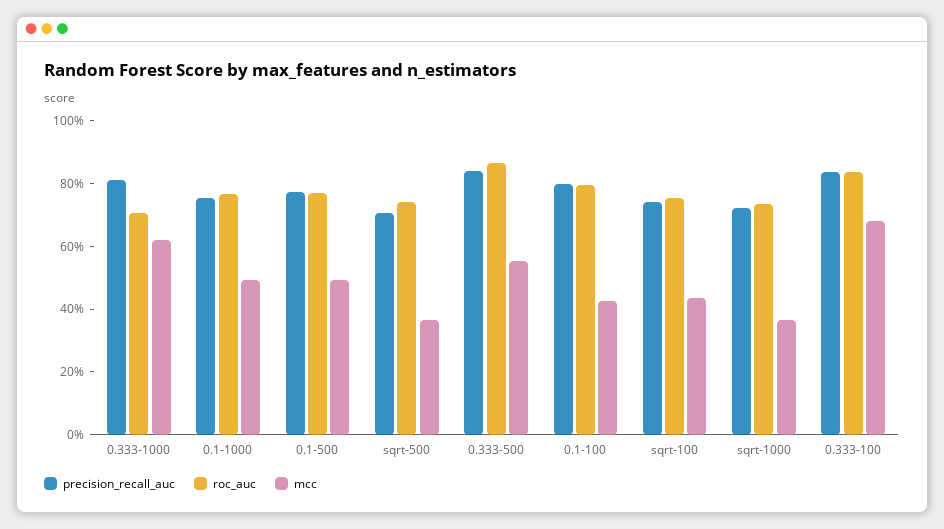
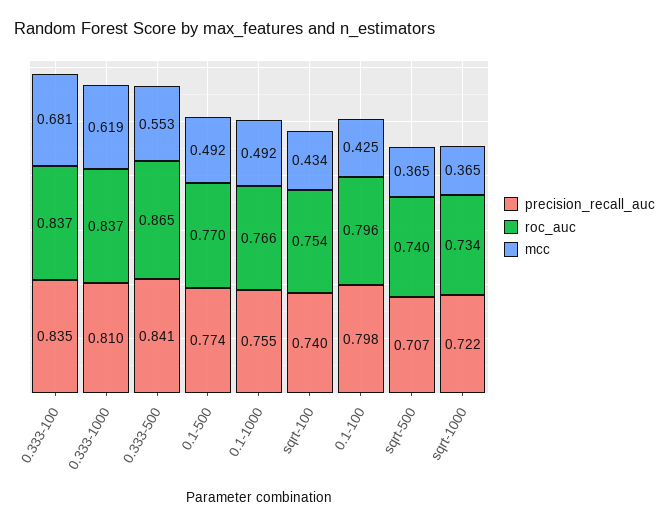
roc_auc, 0.333-1000: 0.7 -> 0.837

